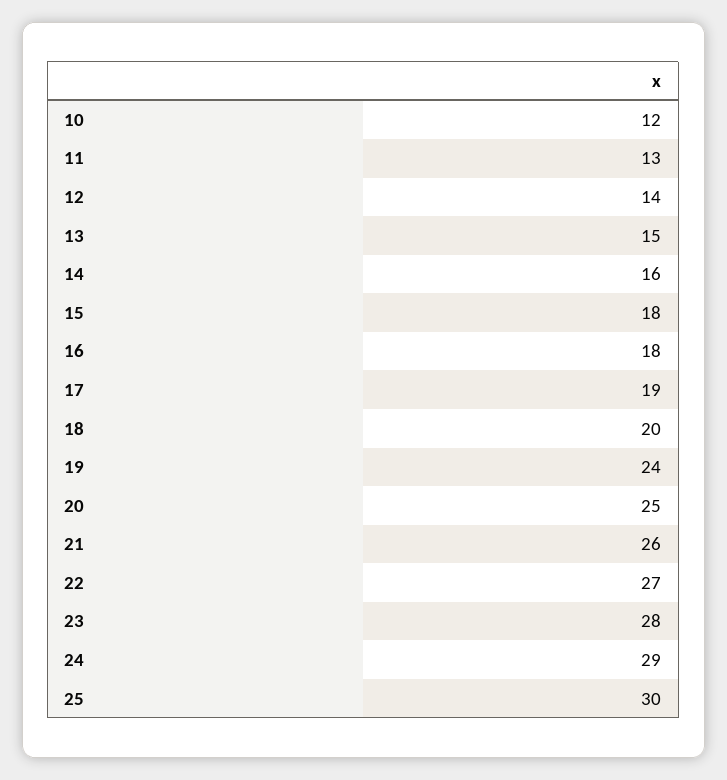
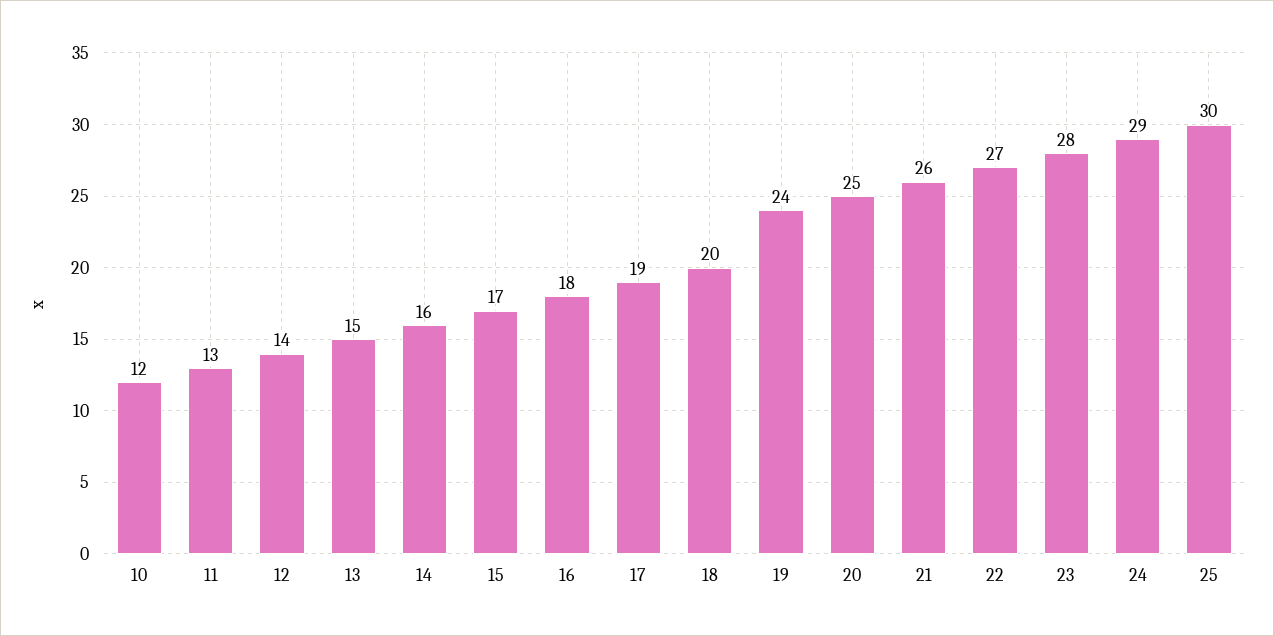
15: 18 -> 17

